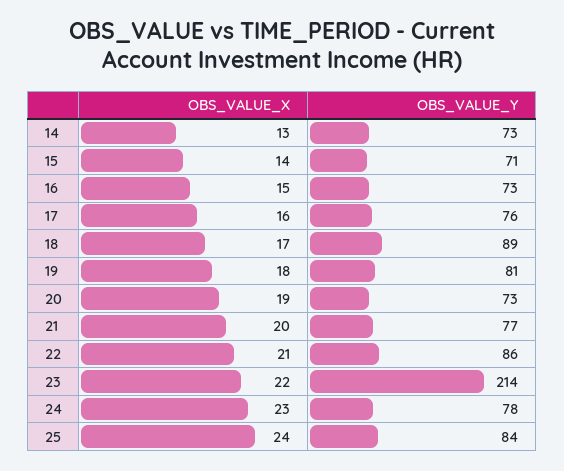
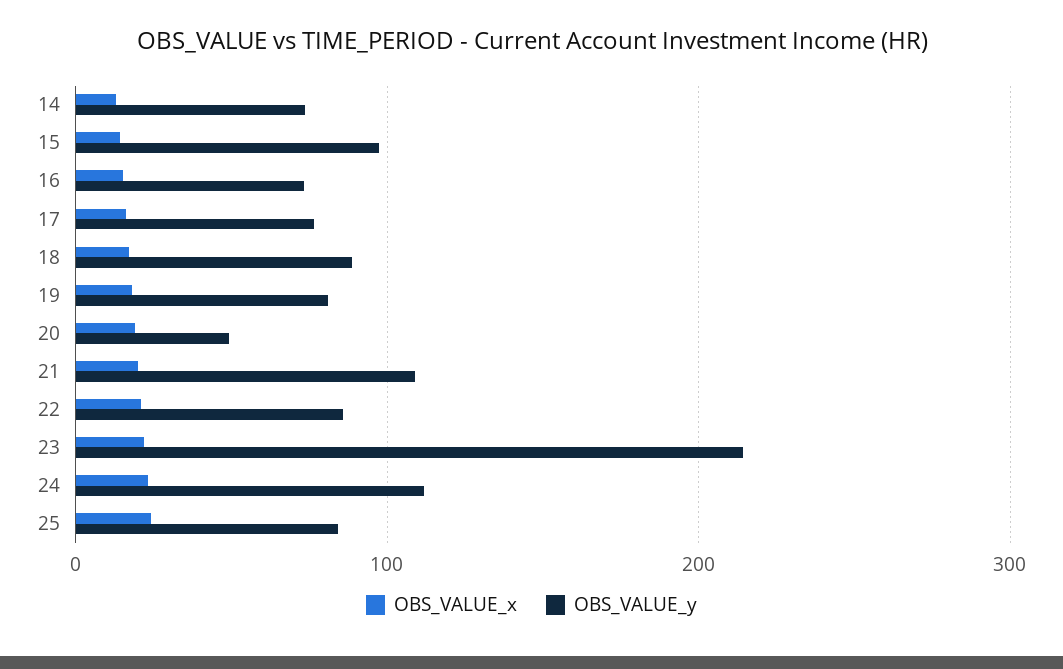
OBS_VALUE_Y, 15: 71 -> 100
OBS_VALUE_Y, 20: 73 -> 50
OBS_VALUE_Y, 21: 77 -> 110
OBS_VALUE_Y, 24: 78 -> 110

